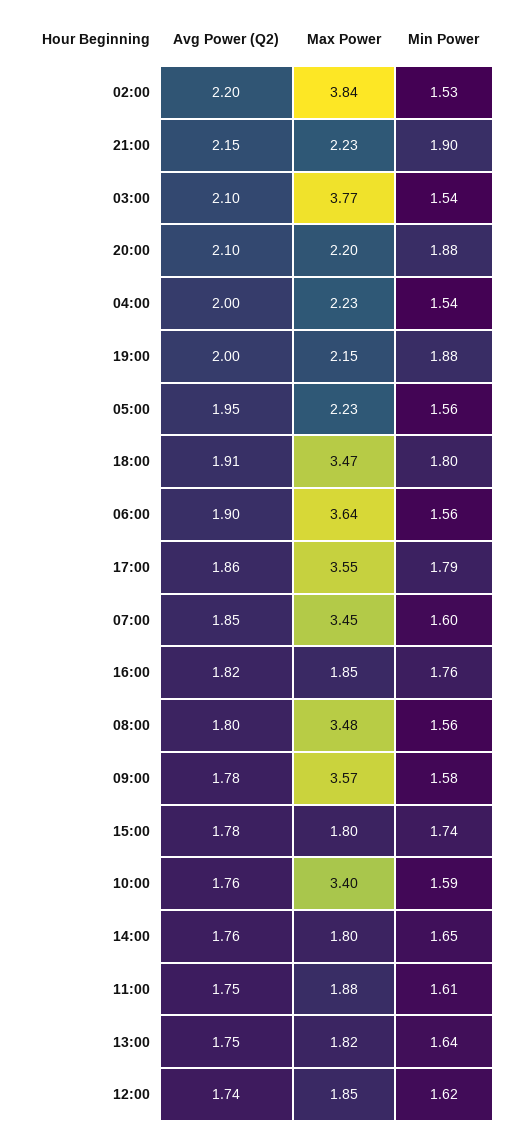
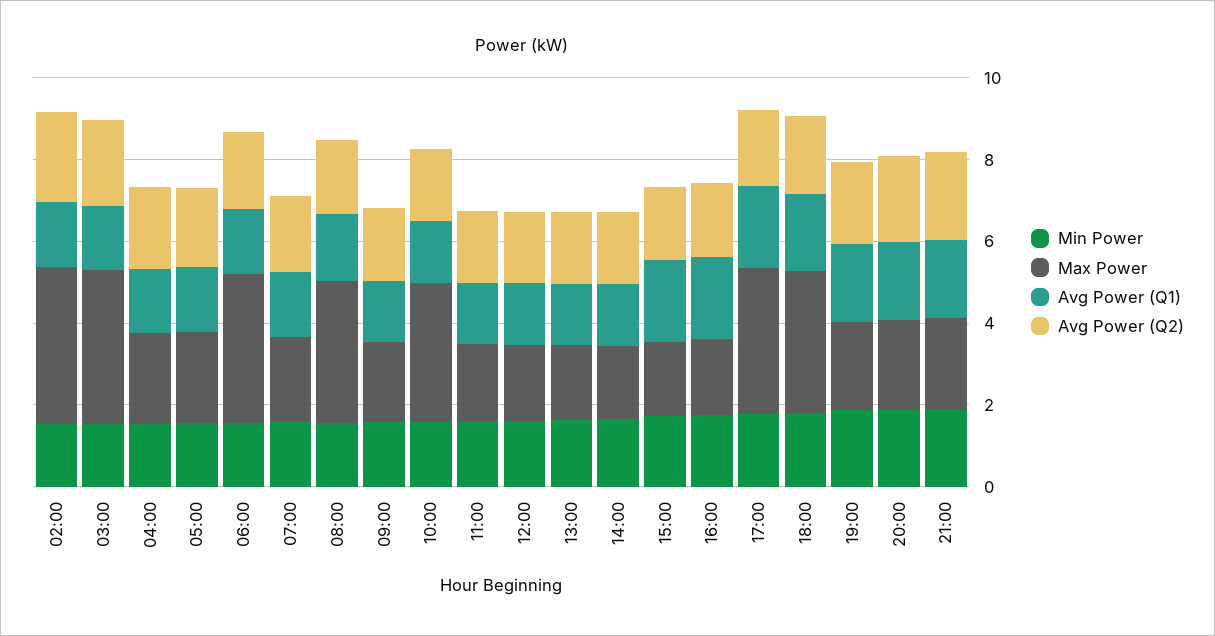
Max Power, 07:00: 3.45 -> 2
Max Power, 09:00: 3.57 -> 2
Avg Power (Q1), 02:00: none -> 1.5
Avg Power (Q1), 03:00: none -> 1.5
Avg Power (Q1), 04:00: none -> 1.5
Avg Power (Q1), 05:00: none -> 1.5
Avg Power (Q1), 06:00: none -> 1.5
Avg Power (Q1), 07:00: none -> 1.5
Avg Power (Q1), 08:00: none -> 1.5
Avg Power (Q1), 09:00: none -> 1.5
Avg Power (Q1), 10:00: none -> 1.5
Avg Power (Q1), 11:00: none -> 1.5
Avg Power (Q1), 12:00: none -> 1.5
Avg Power (Q1), 13:00: none -> 1.5
Avg Power (Q1), 14:00: none -> 1.5
Avg Power (Q1), 15:00: none -> 2
Avg Power (Q1), 16:00: none -> 2
Avg Power (Q1), 17:00: none -> 2
Avg Power (Q1), 18:00: none -> 2
Avg Power (Q1), 19:00: none -> 2
Avg Power (Q1), 20:00: none -> 2
Avg Power (Q1), 21:00: none -> 2

